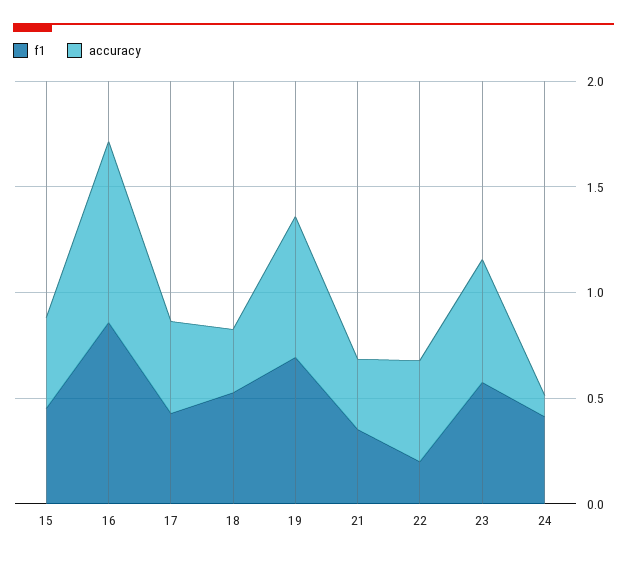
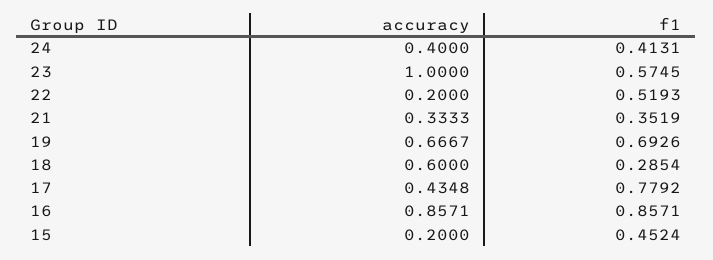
accuracy, 15: 0.4 -> 0.2
f1, 17: 0.4 -> 0.7792
f1, 18: 0.5 -> 0.2854
accuracy, 18: 0.3 -> 0.6
f1, 22: 0.2 -> 0.5193
accuracy, 22: 0.5 -> 0.2
accuracy, 23: 0.6 -> 1
accuracy, 24: 0.1 -> 0.4

